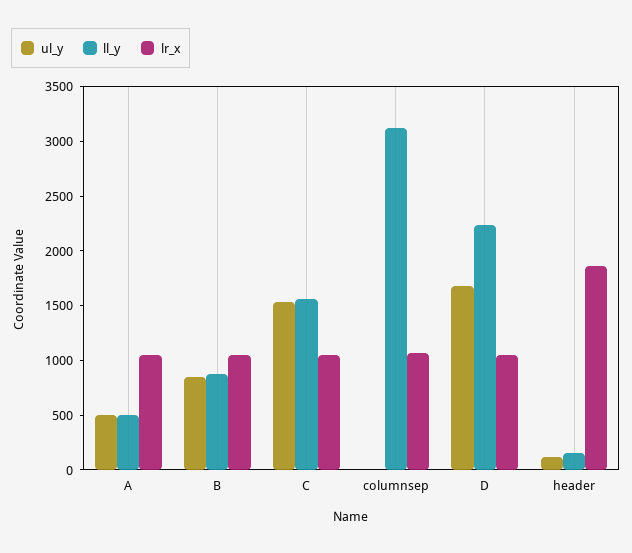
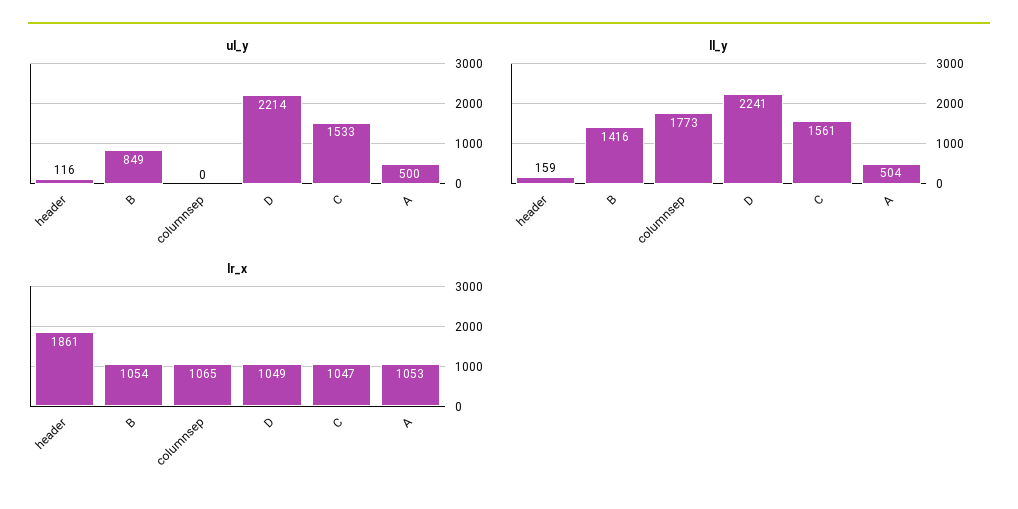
ll_y, B: 900 -> 1416
ll_y, columnsep: 3100 -> 1773
ul_y, D: 1700 -> 2214

